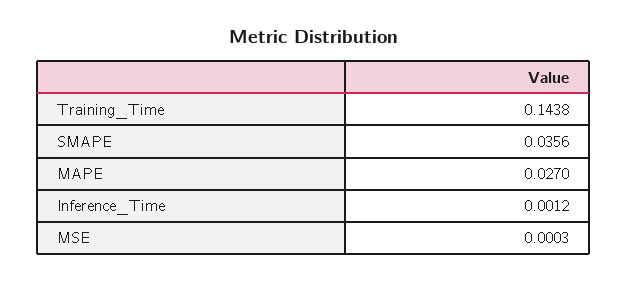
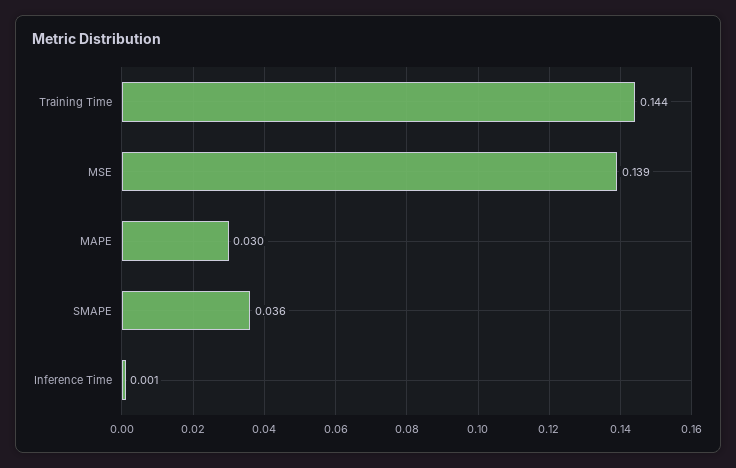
MAPE: 0.027 -> 0.03
MSE: 0.0003 -> 0.139

